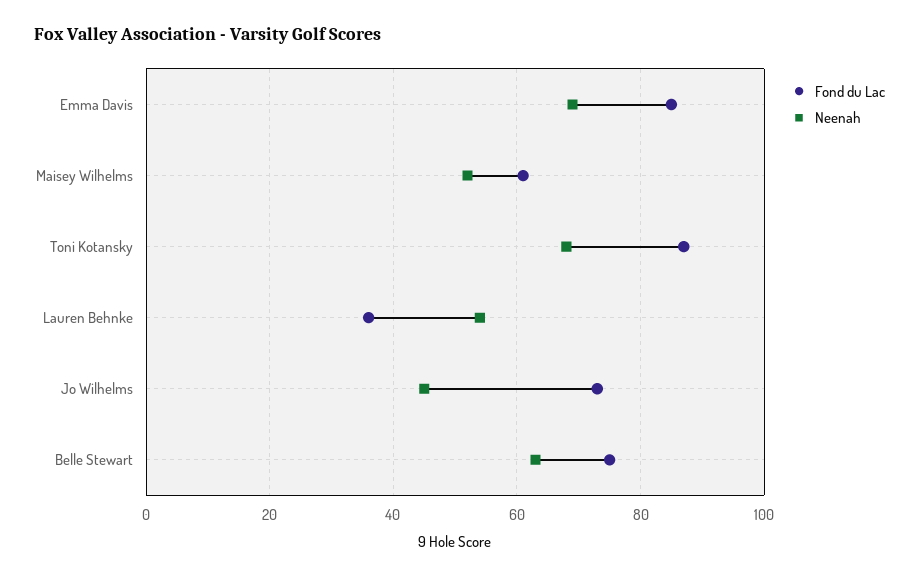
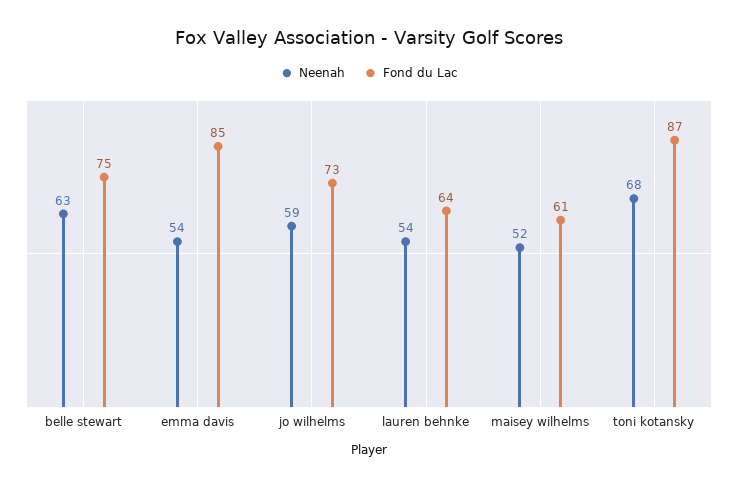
Neenah, Emma Davis: 70 -> 54
Fond du Lac, Lauren Behnke: 35 -> 64
Neenah, Jo Wilhelms: 45 -> 59

